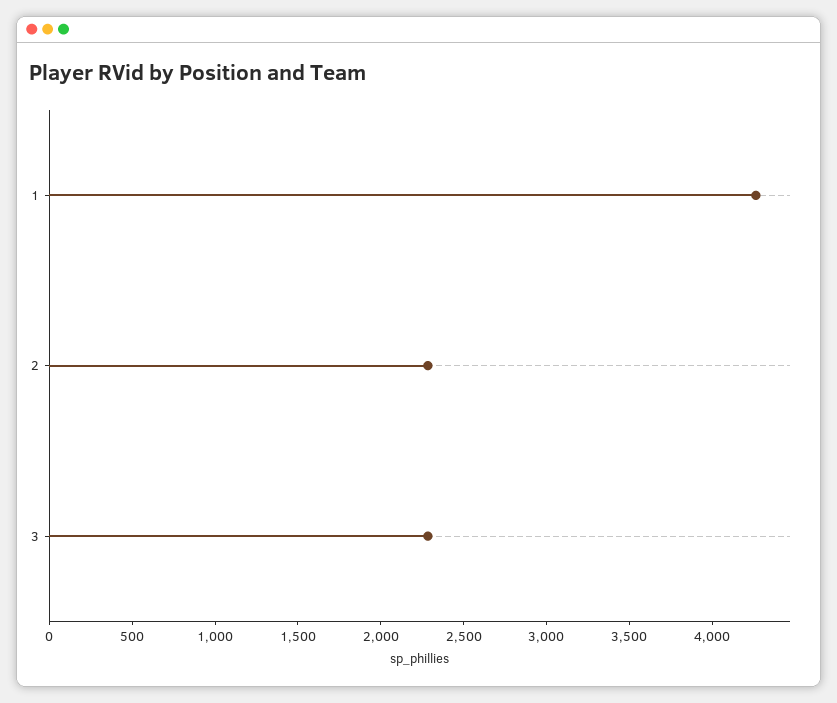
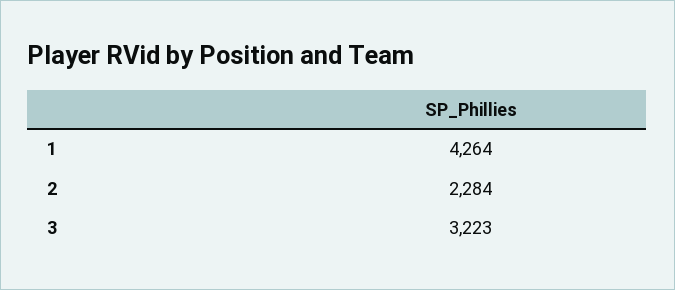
3: 2300 -> 3223

